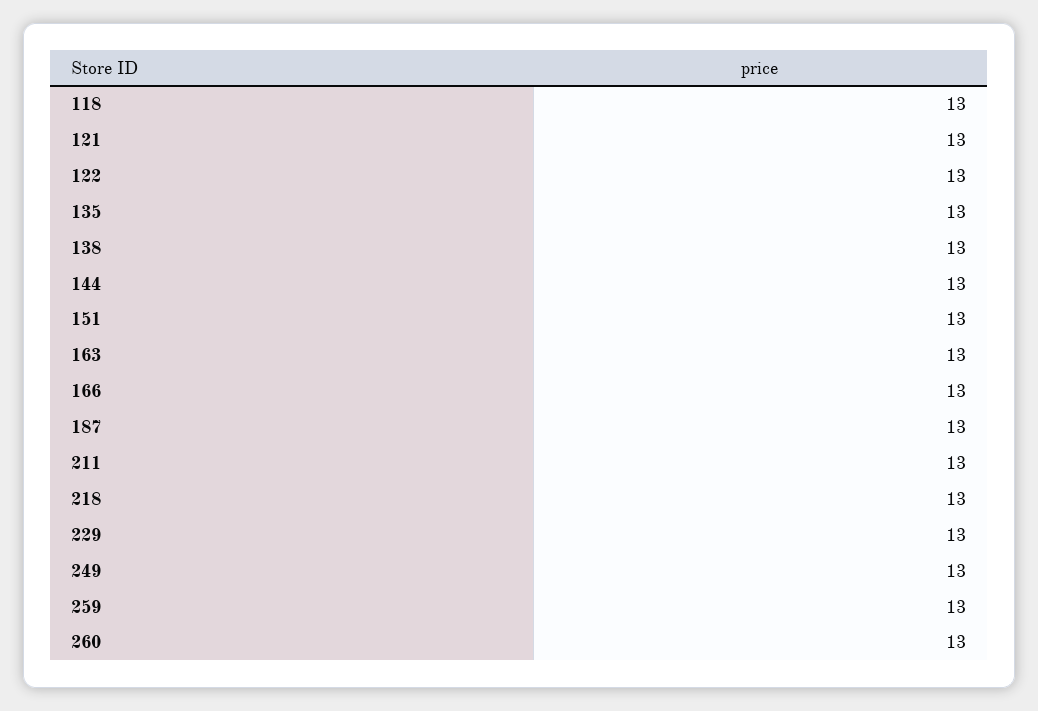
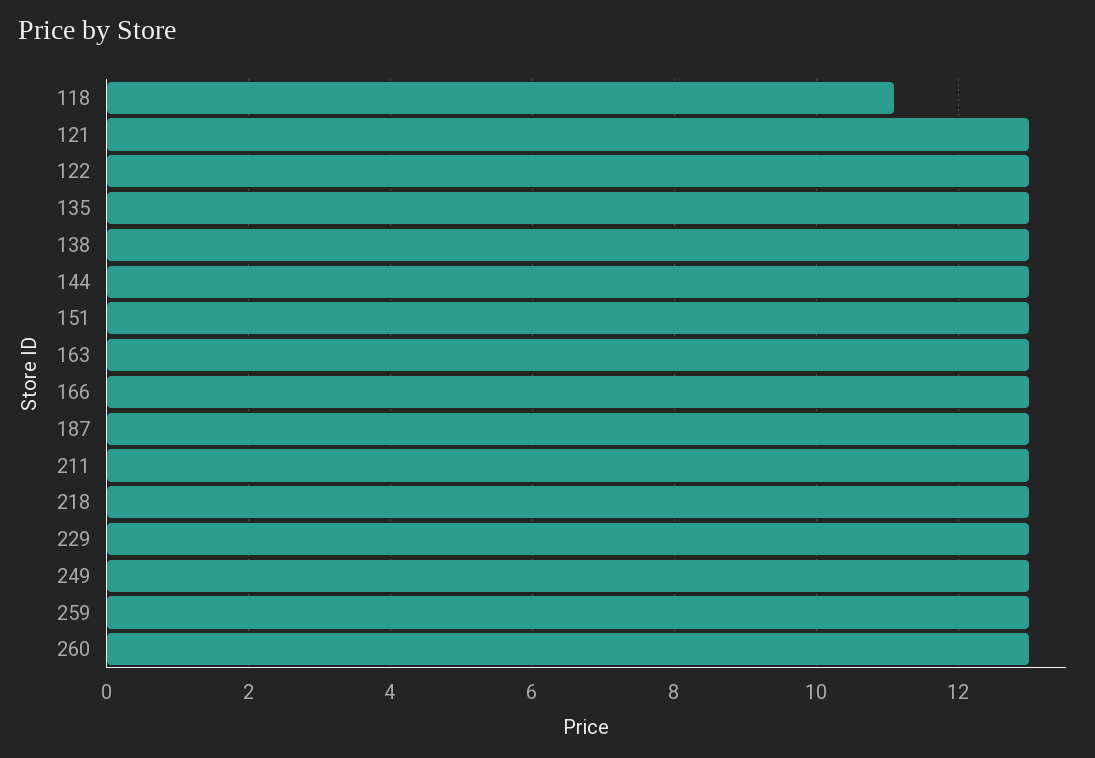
118: 13 -> 11

